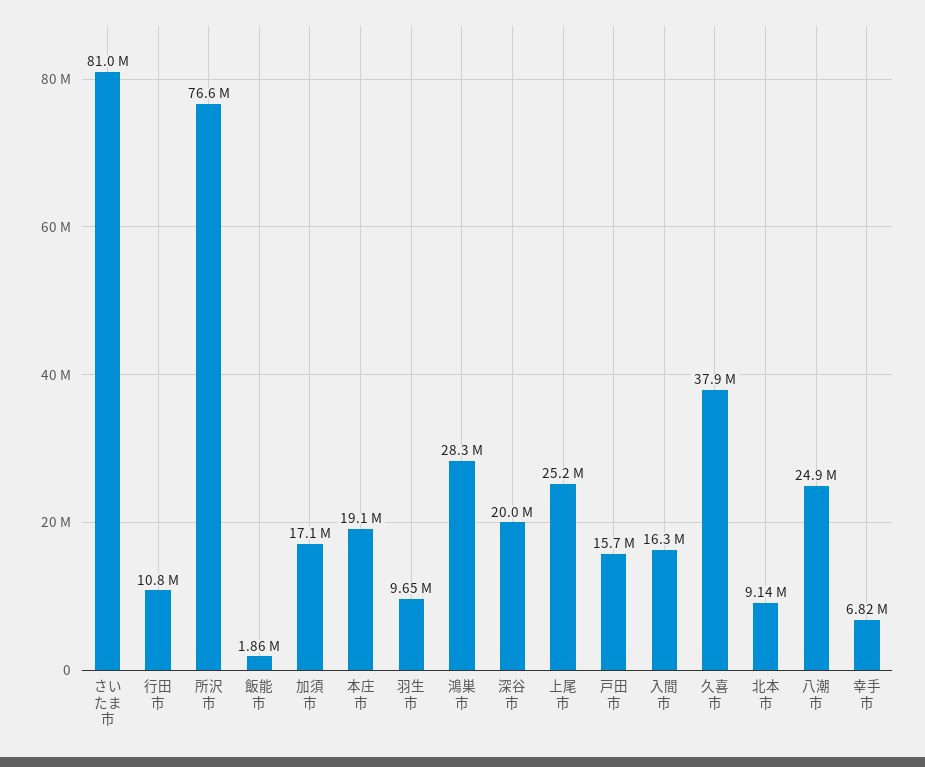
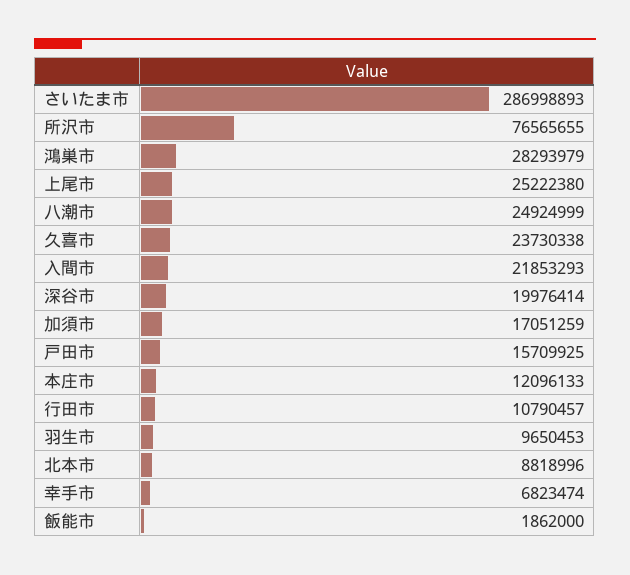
さいたま市: 81000000 -> 286998893
本庄市: 19100000 -> 12096133
入間市: 16300000 -> 21853293
久喜市: 37900000 -> 23730338
北本市: 9140000 -> 8818996

